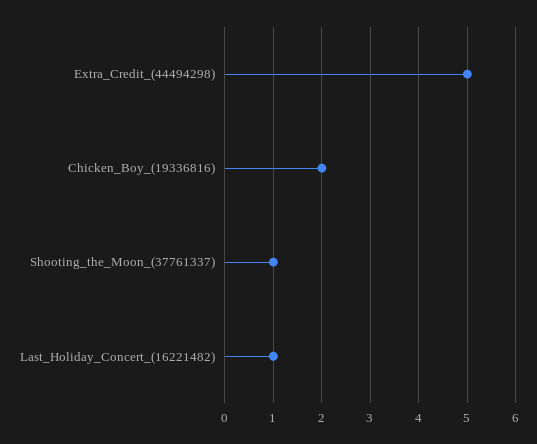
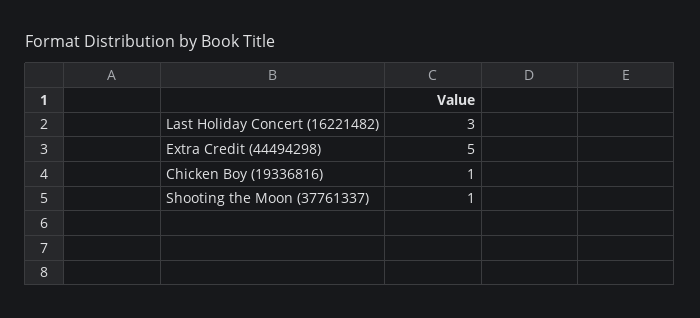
Chicken_Boy_(19336816): 2 -> 1
Last_Holiday_Concert_(16221482): 1 -> 3

